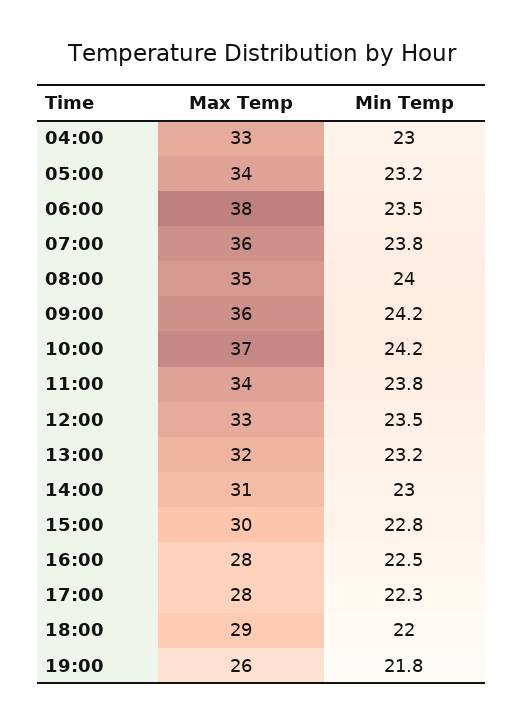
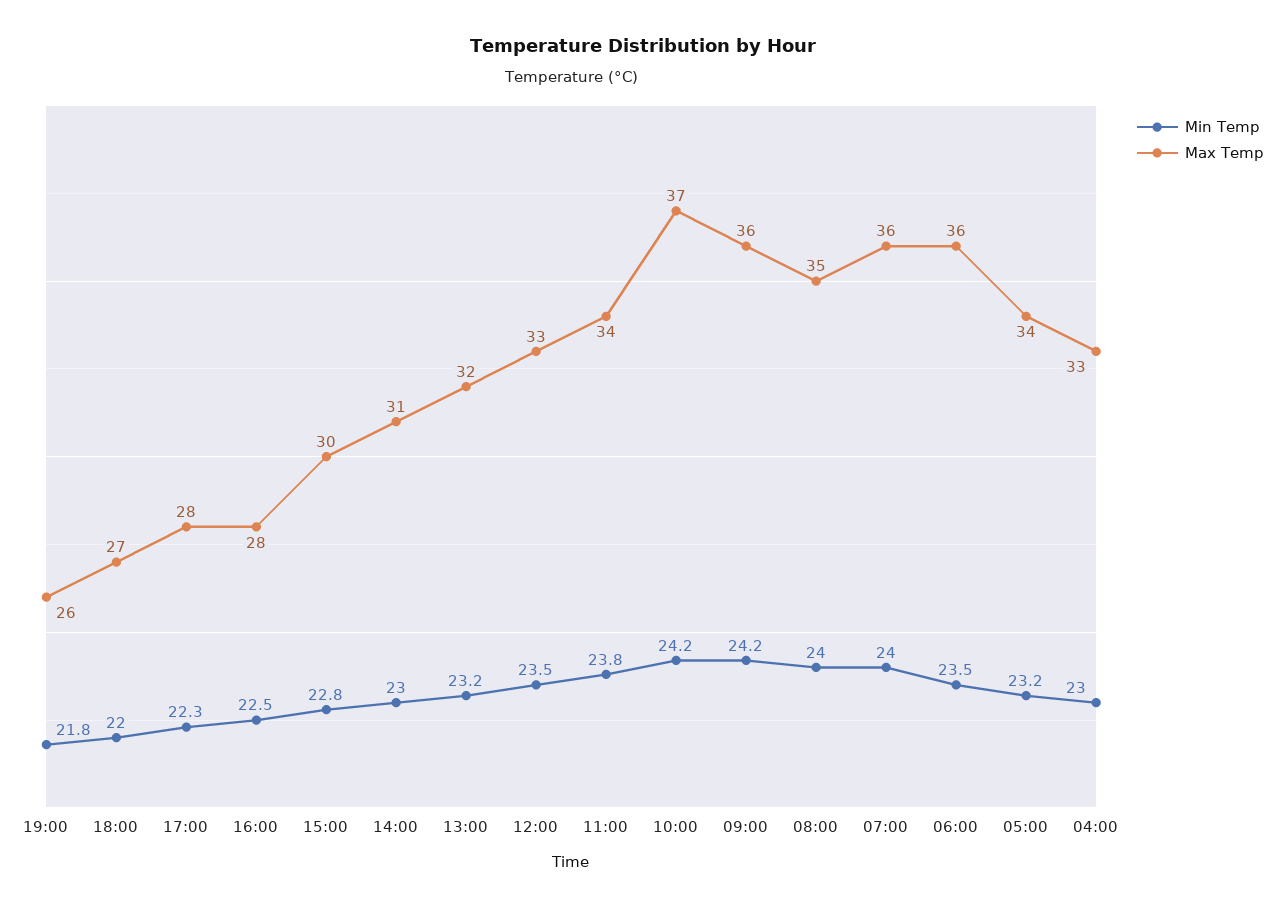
Max Temp, 06:00: 38 -> 36
Min Temp, 07:00: 23.8 -> 24
Max Temp, 18:00: 29 -> 27

